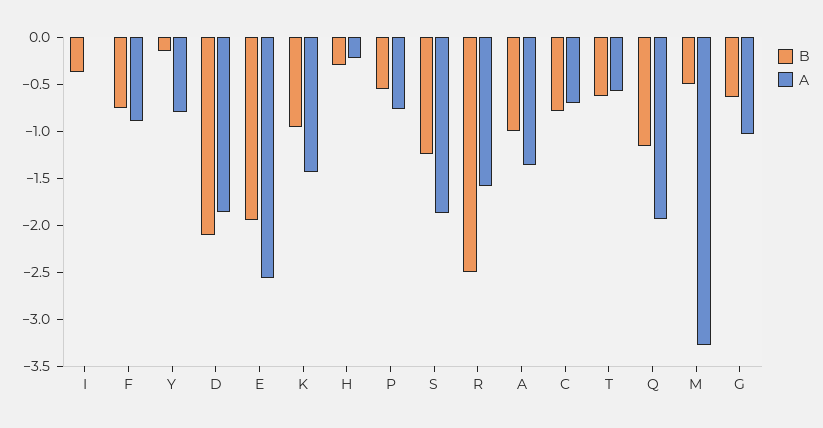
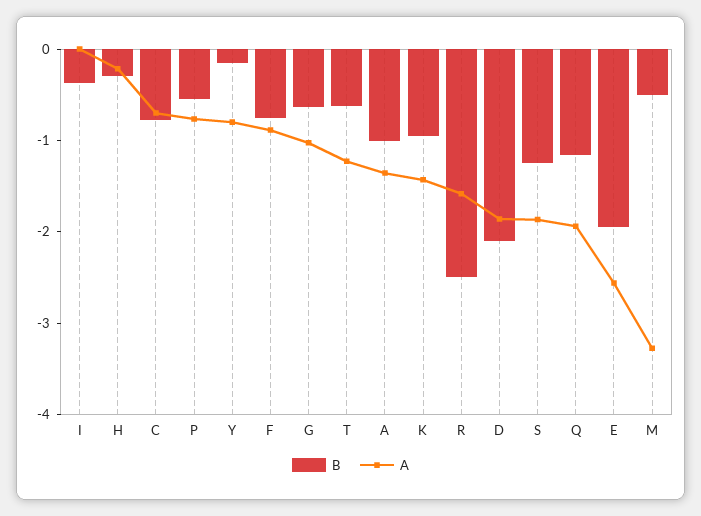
A, T: -0.6 -> -1.2

